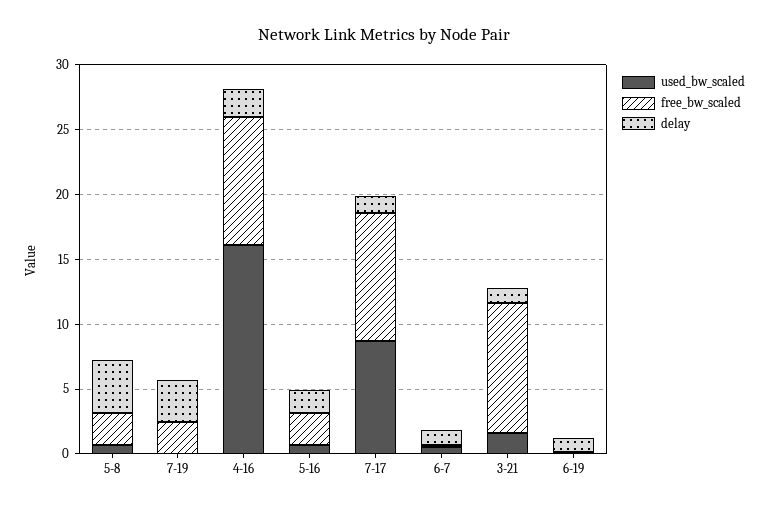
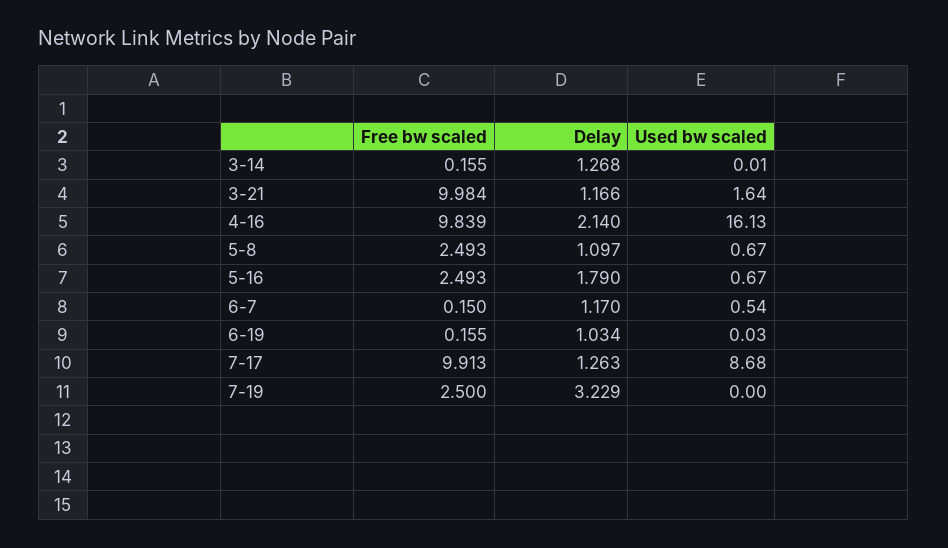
delay, 5-8: 4 -> 1.097
free_bw_scaled, 3-14: none -> 0.155
delay, 3-14: none -> 1.268
used_bw_scaled, 3-14: none -> 0.01

